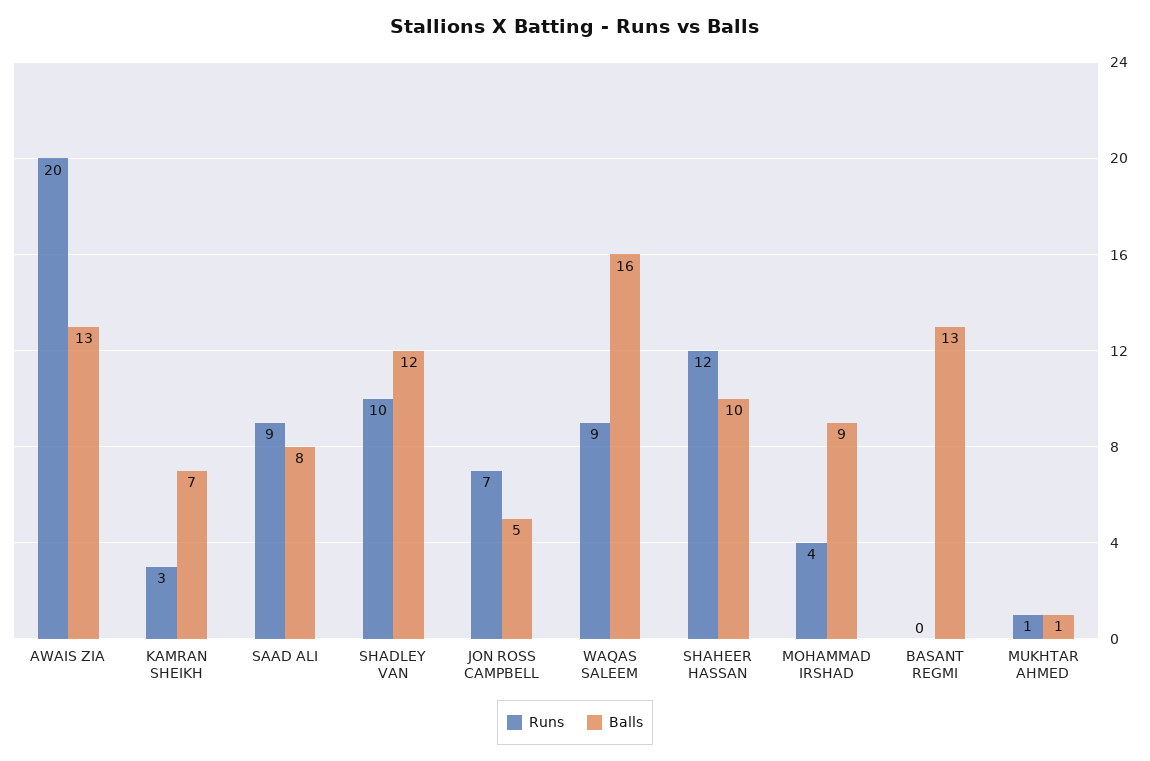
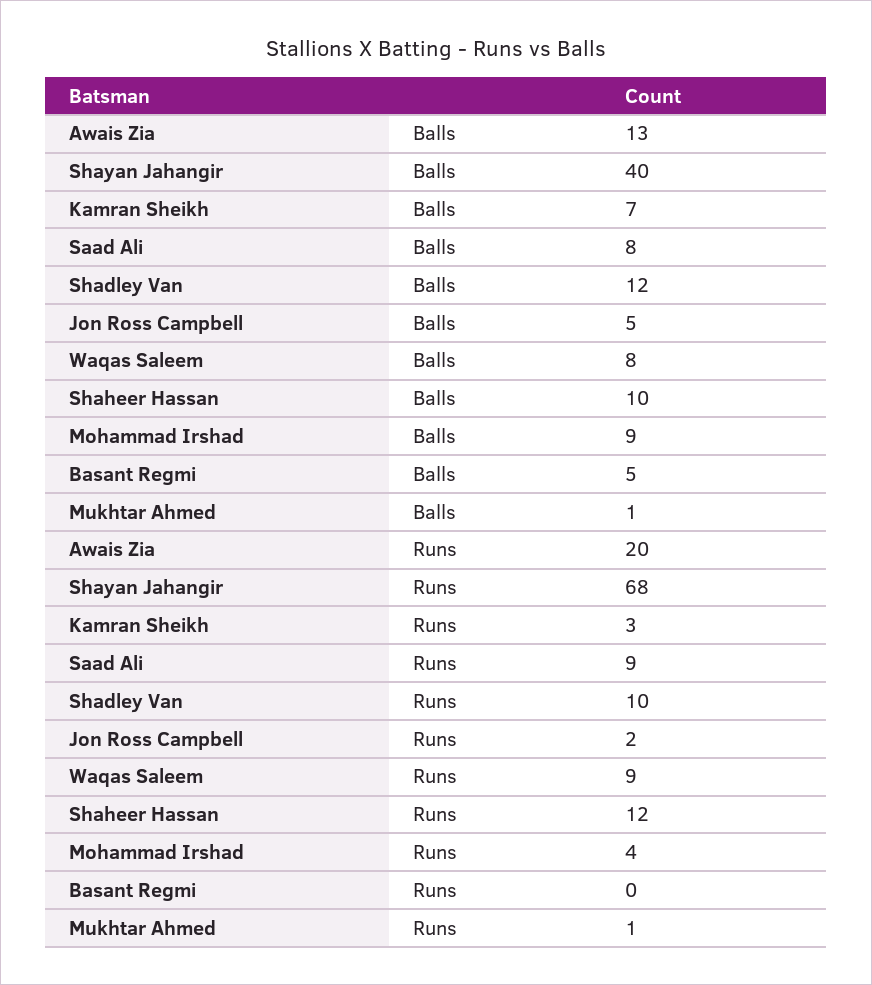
Runs, JON ROSS CAMPBELL: 7 -> 2
Balls, WAQAS SALEEM: 16 -> 8
Balls, BASANT REGMI: 13 -> 5
Balls, Shayan Jahangir: none -> 40
Runs, Shayan Jahangir: none -> 68

